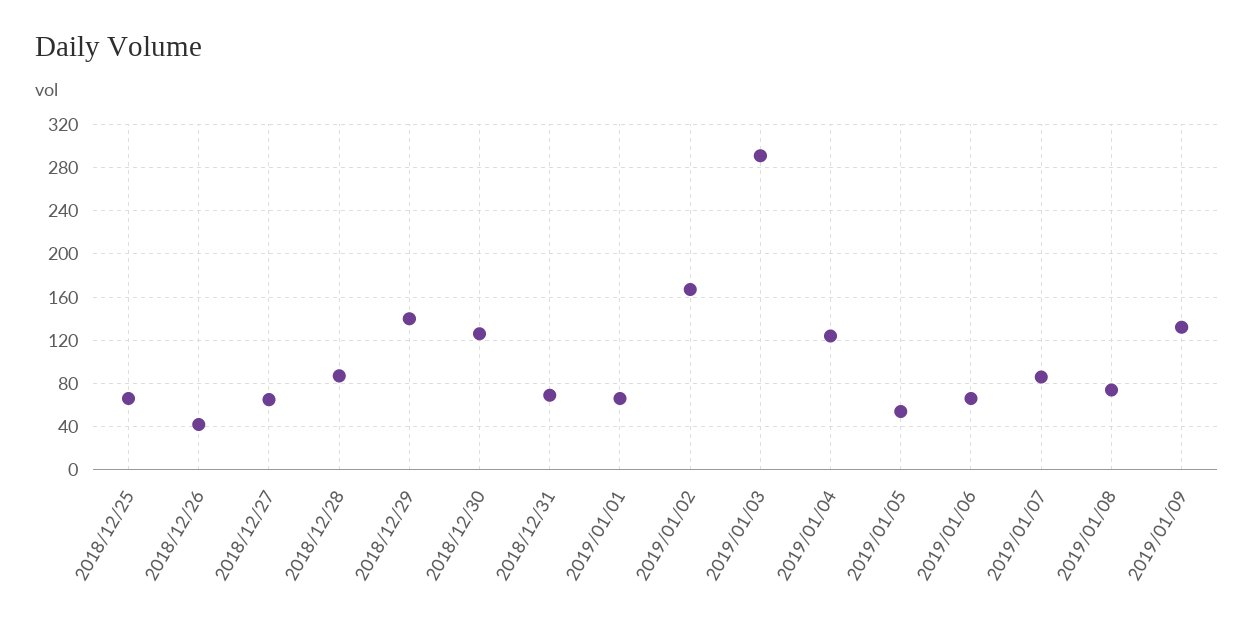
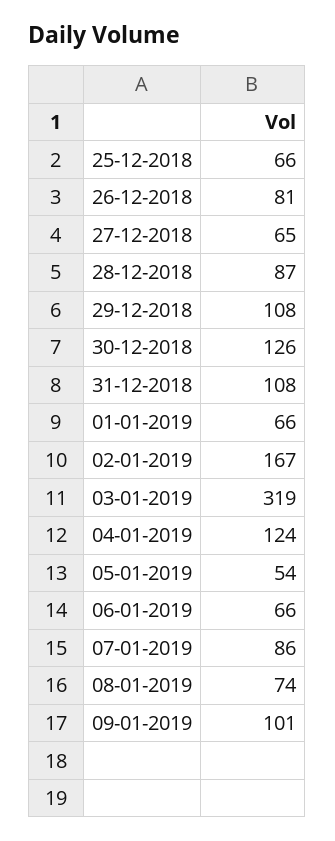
2018/12/26: 40 -> 81
2018/12/29: 140 -> 108
2018/12/31: 70 -> 108
2019/01/03: 290 -> 319
2019/01/09: 130 -> 101

